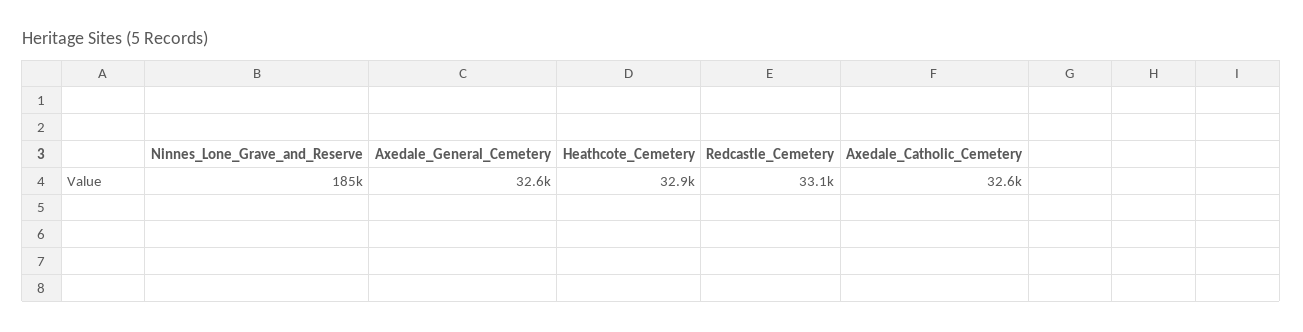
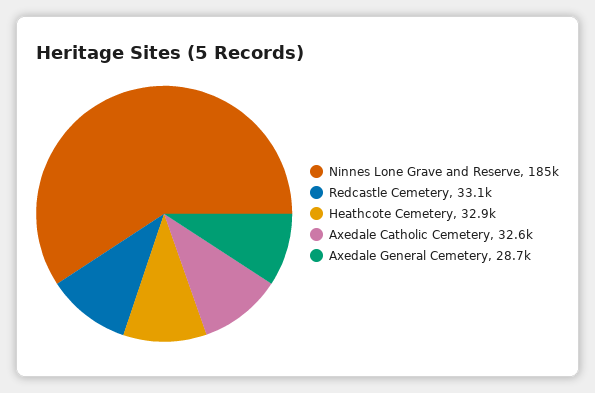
Axedale_General_Cemetery: 32600 -> 28700

